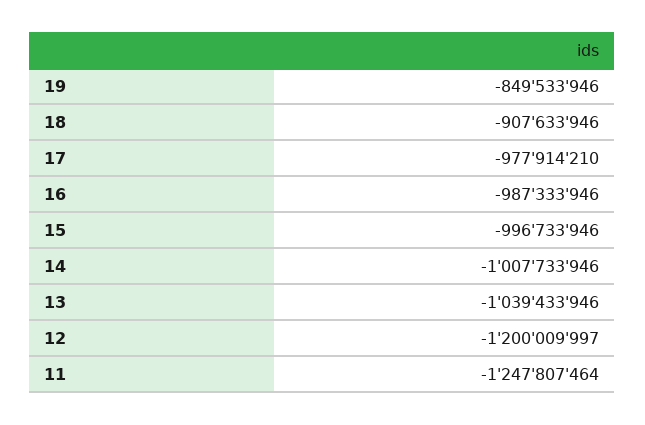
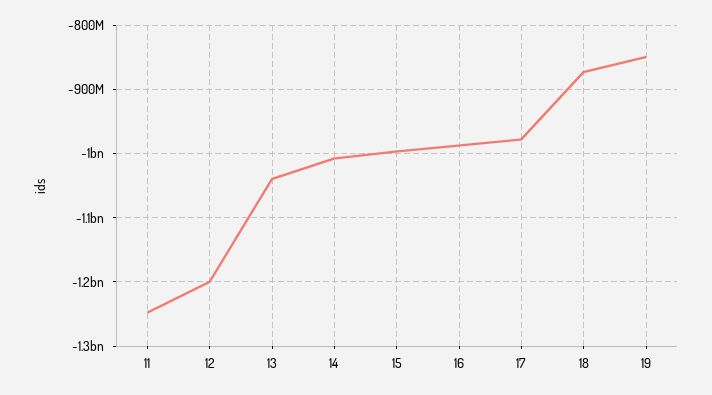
18: -907633946 -> -870000000

